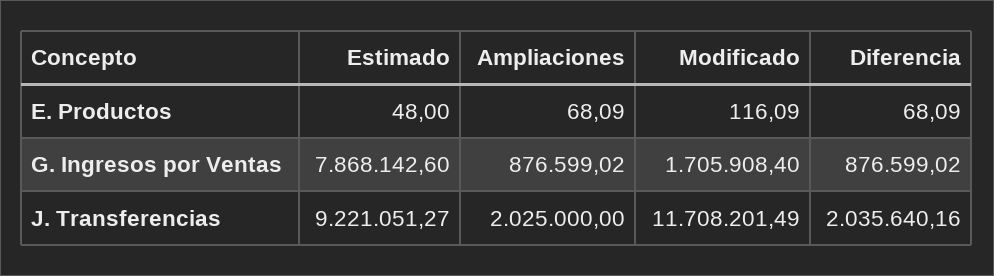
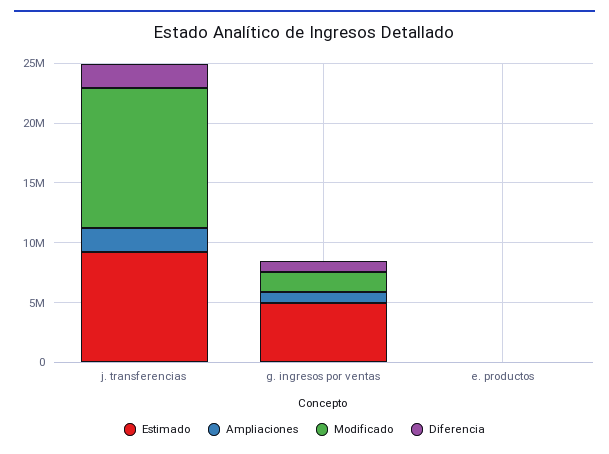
Estimado, G. Ingresos por Ventas: 7868142.6 -> 5000000

